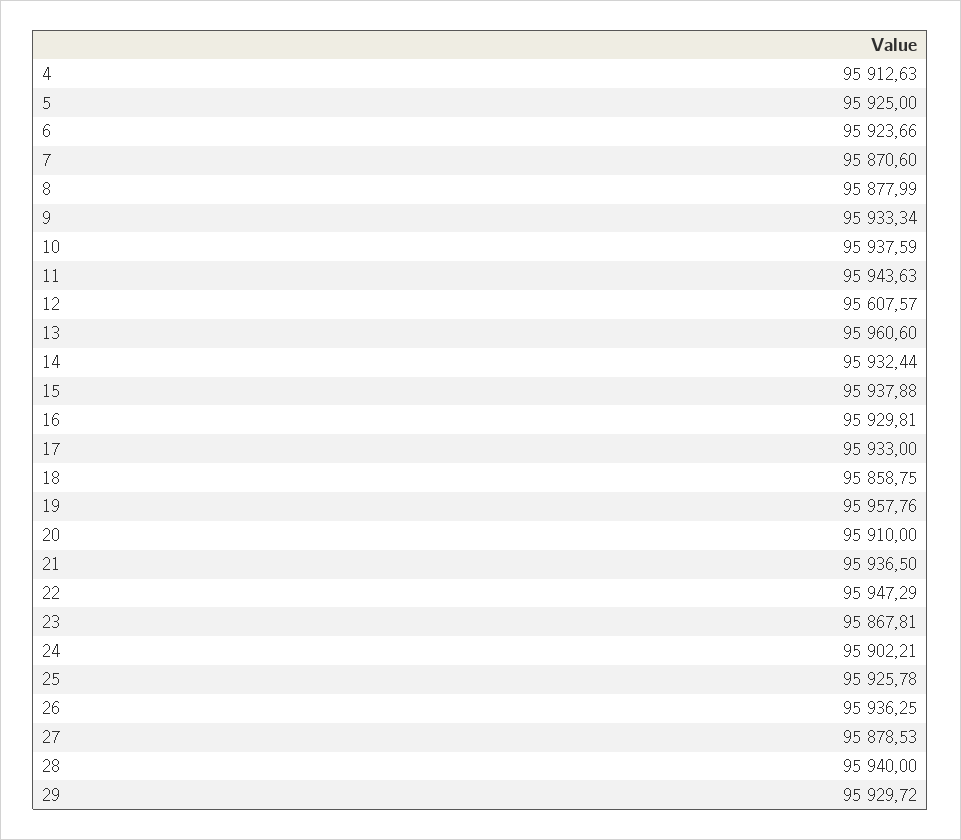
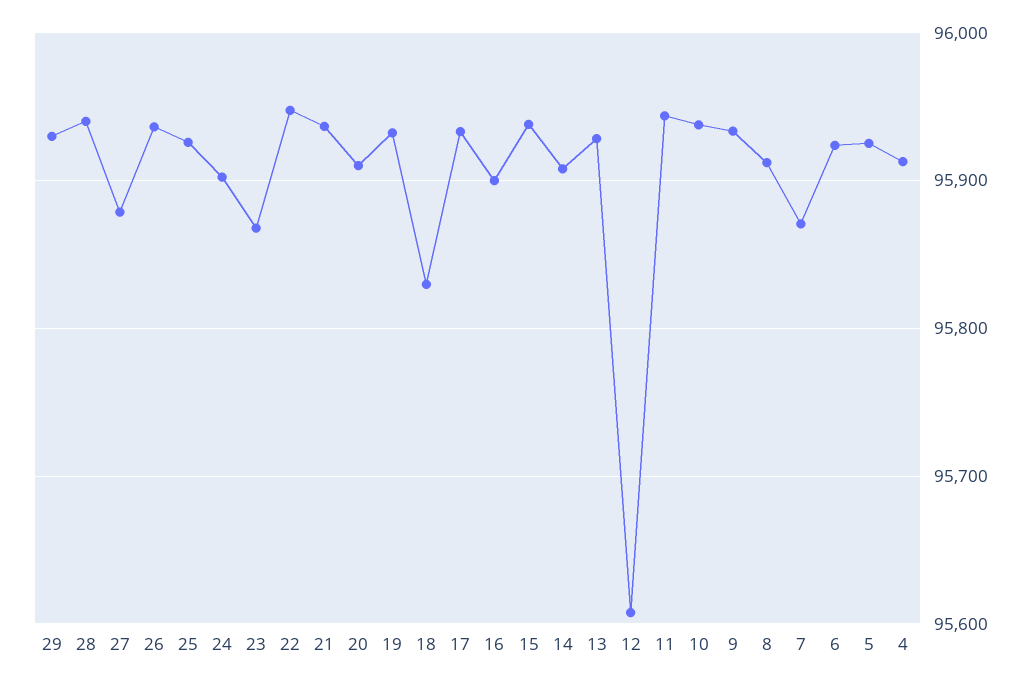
8: 95877.99 -> 95910
13: 95960.6 -> 95930
14: 95932.44 -> 95910
16: 95929.81 -> 95900
18: 95858.75 -> 95830
19: 95957.76 -> 95930

